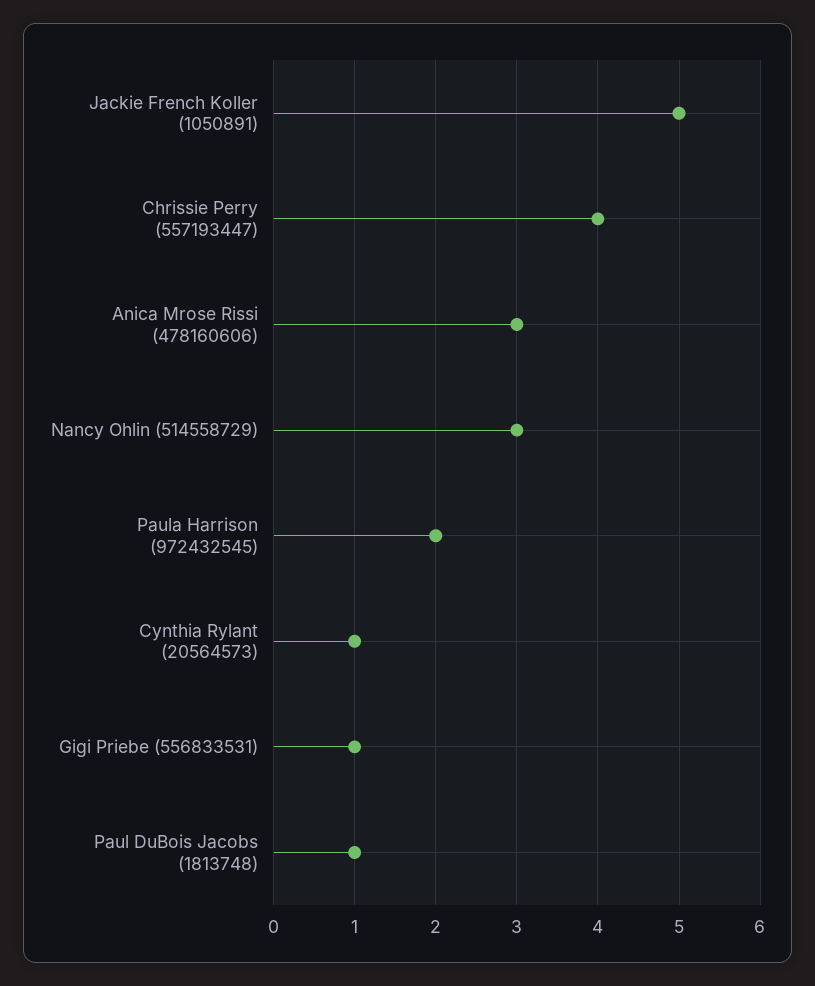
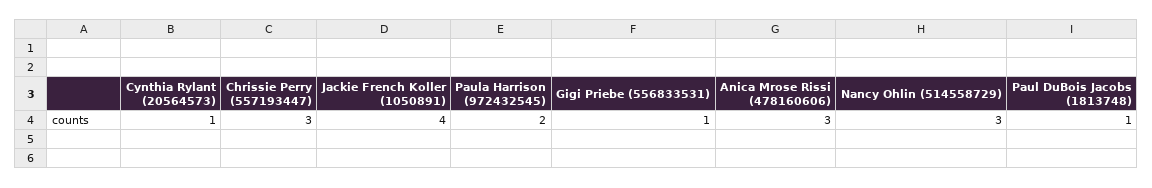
Jackie French Koller (1050891): 5 -> 4
Chrissie Perry (557193447): 4 -> 3

